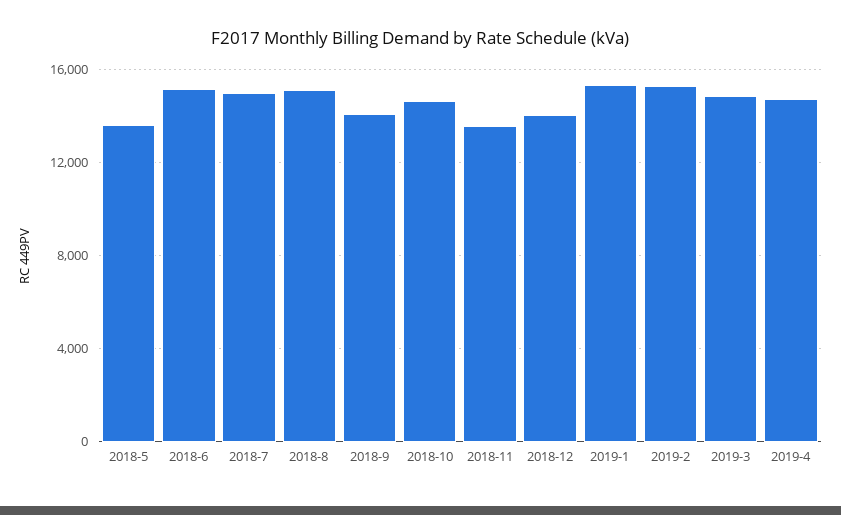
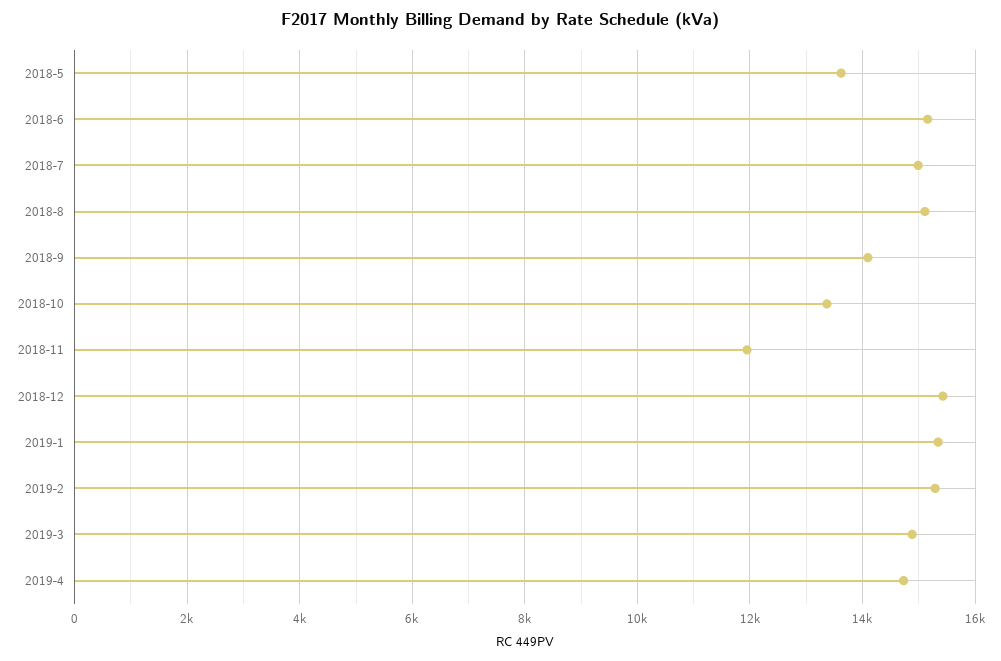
2018-10: 14500 -> 13400
2018-11: 13500 -> 12000
2018-12: 14000 -> 15400

